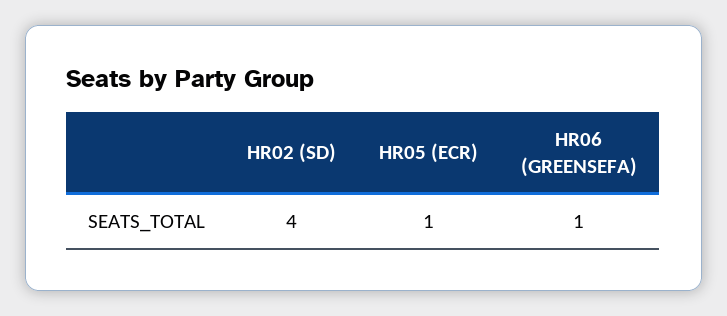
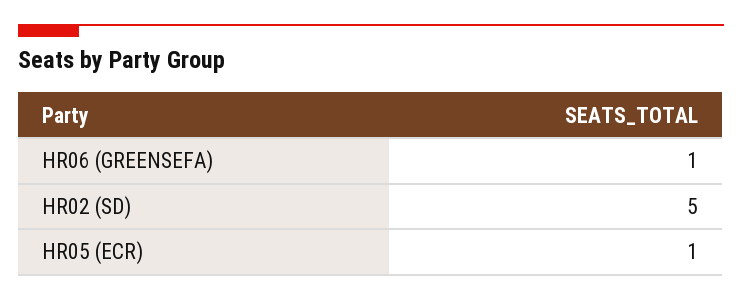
HR02 (SD): 4 -> 5

